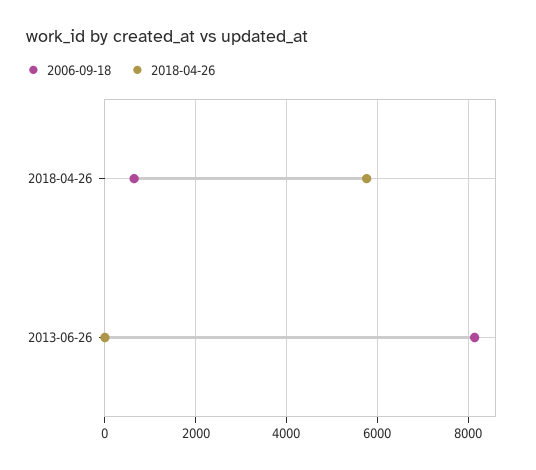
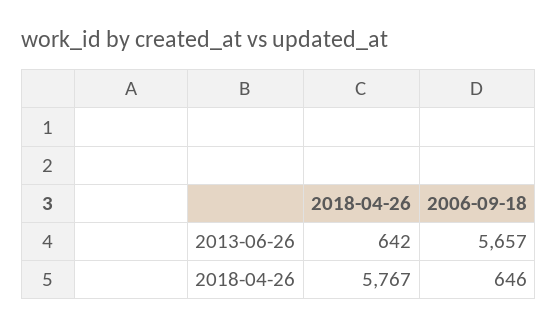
2006-09-18, 2013-06-26: 8200 -> 5657
2018-04-26, 2013-06-26: 0 -> 642

